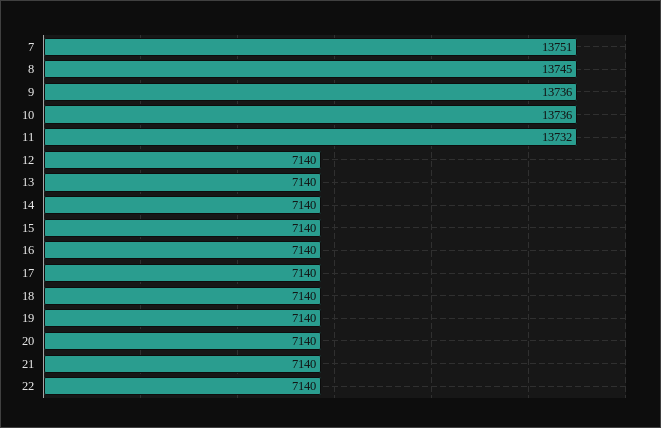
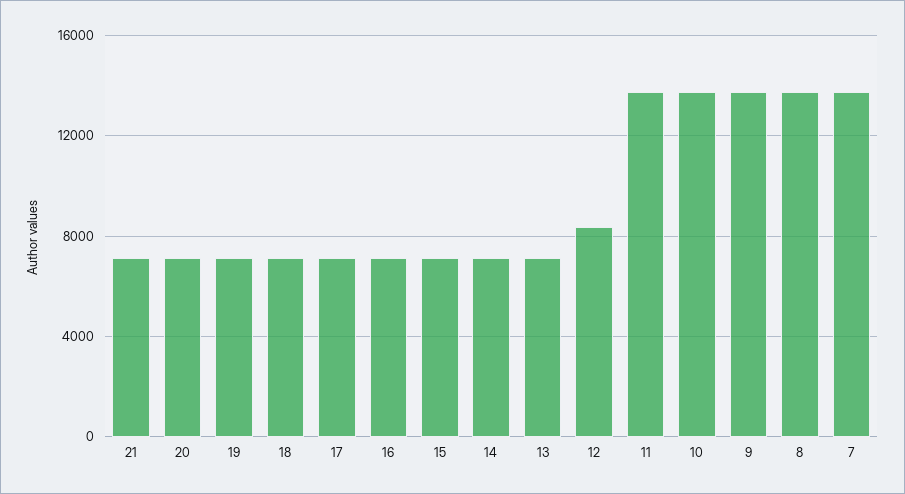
12: 7140 -> 8500
22: 7140 -> none

